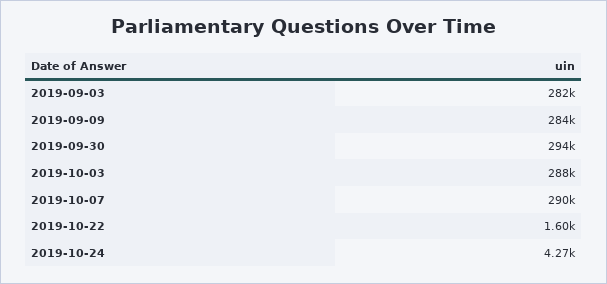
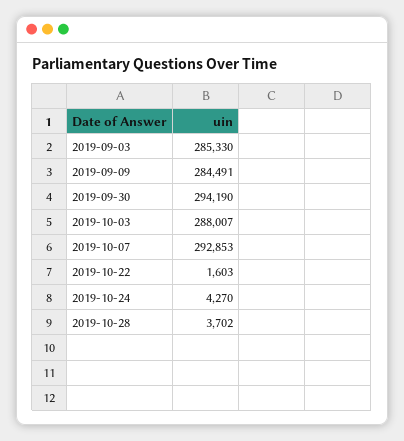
2019-09-03: 282000 -> 285330
2019-10-07: 290000 -> 292853
2019-10-28: none -> 3702

